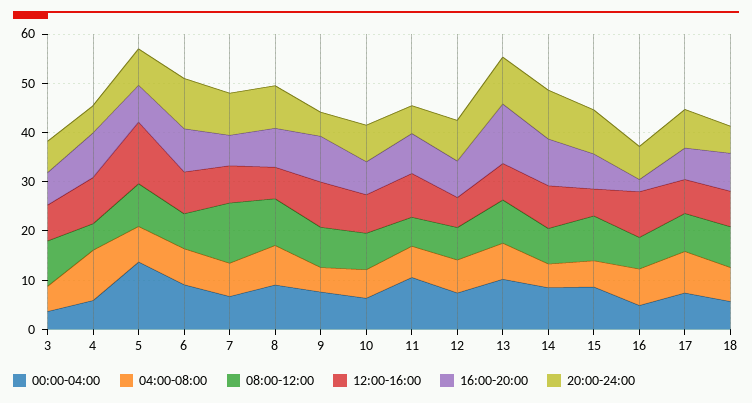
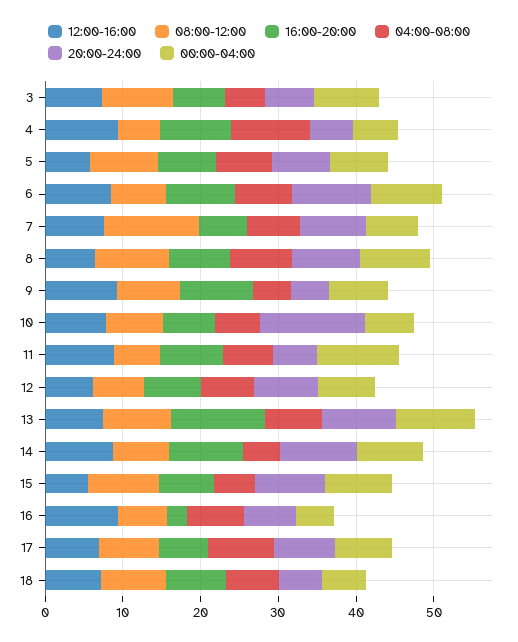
00:00-04:00, 3: 4 -> 8
00:00-04:00, 5: 14 -> 8
12:00-16:00, 5: 12 -> 6
20:00-24:00, 10: 8 -> 14

